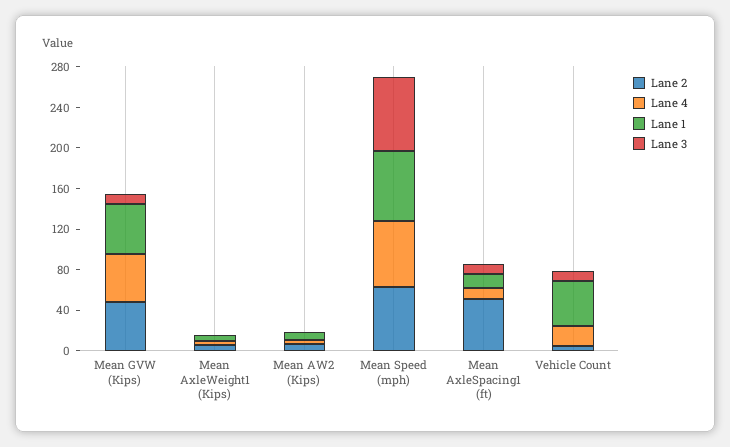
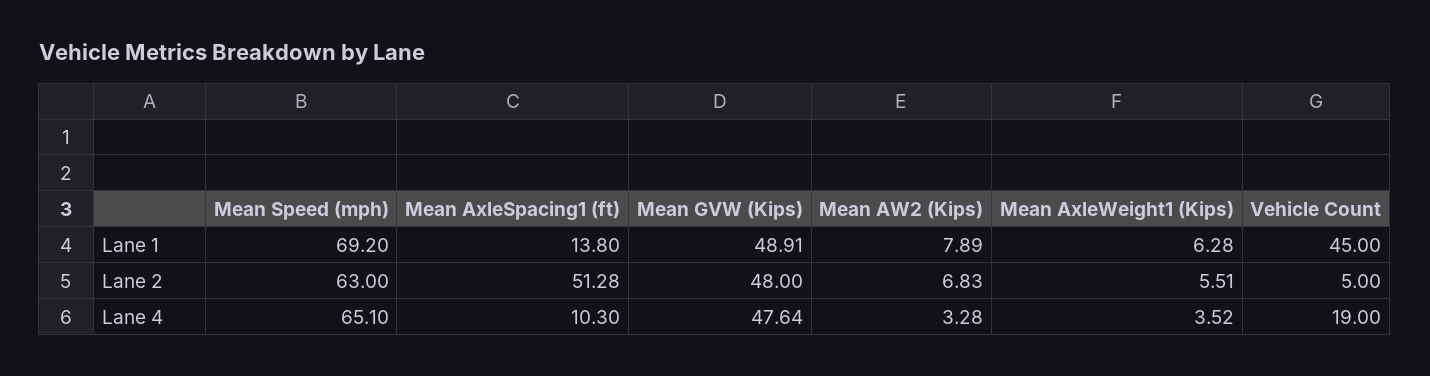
Lane 3, Mean GVW (Kips): 10 -> none
Lane 3, Mean AxleWeight1 (Kips): 0 -> none
Lane 3, Mean AW2 (Kips): 0 -> none
Lane 3, Mean Speed (mph): 70 -> none
Lane 3, Mean AxleSpacing1 (ft): 10 -> none
Lane 3, Vehicle Count: 10 -> none

